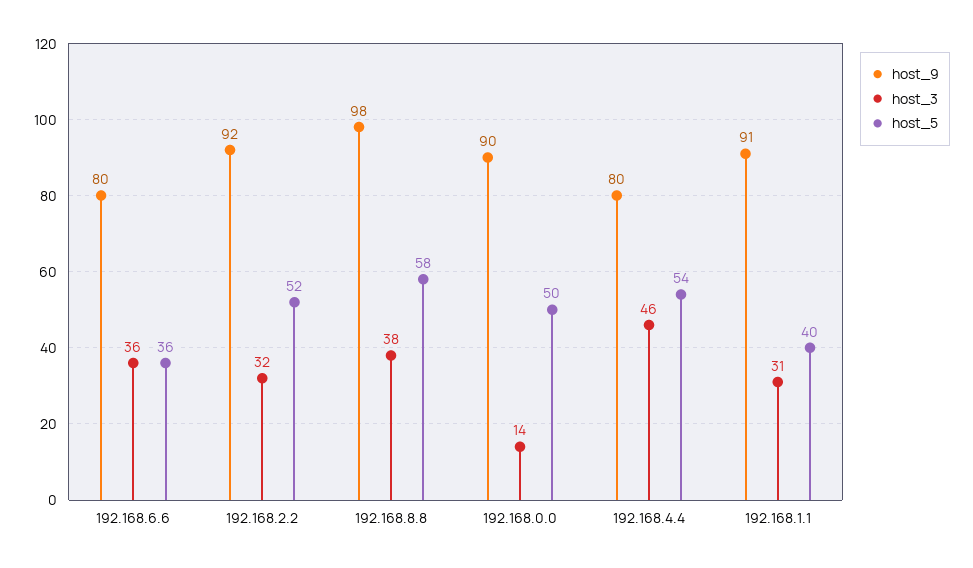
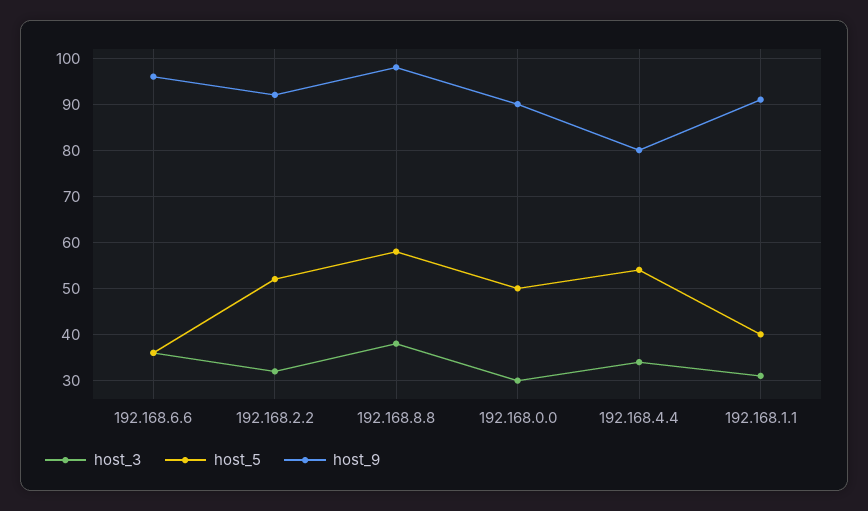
host_9, 192.168.6.6: 80 -> 95
host_3, 192.168.0.0: 14 -> 30
host_3, 192.168.4.4: 46 -> 35

